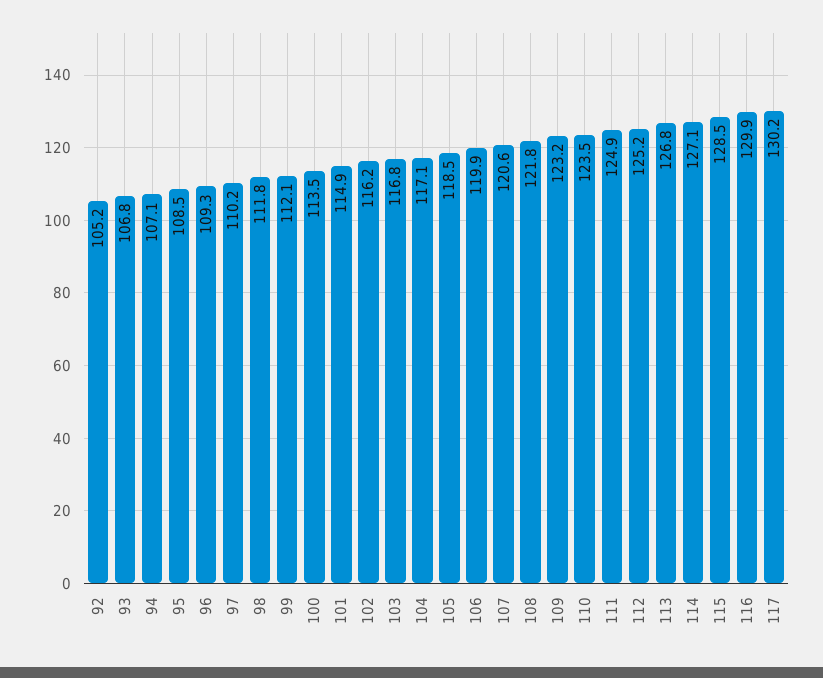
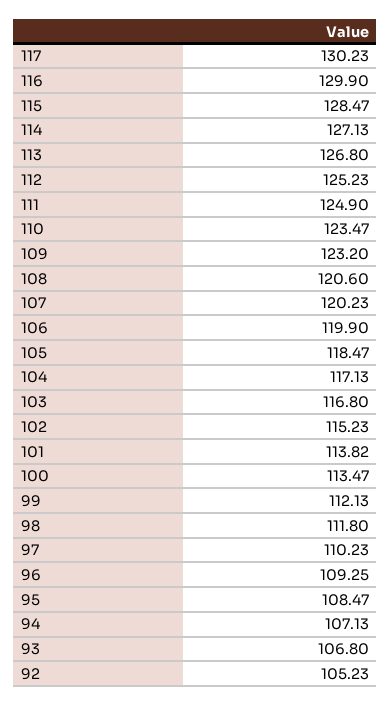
101: 114.9 -> 113.82
102: 116.2 -> 115.23
107: 120.6 -> 120.23
108: 121.8 -> 120.6

